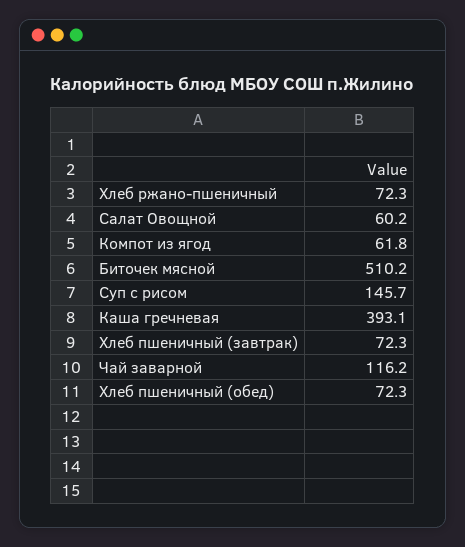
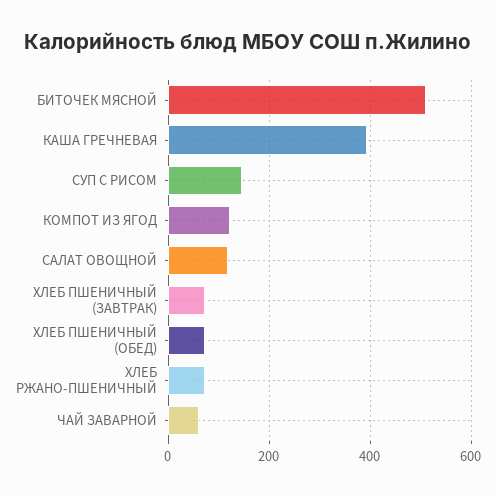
Салат Овощной: 60.2 -> 120
Компот из ягод: 61.8 -> 120
Чай заварной: 116.2 -> 60

